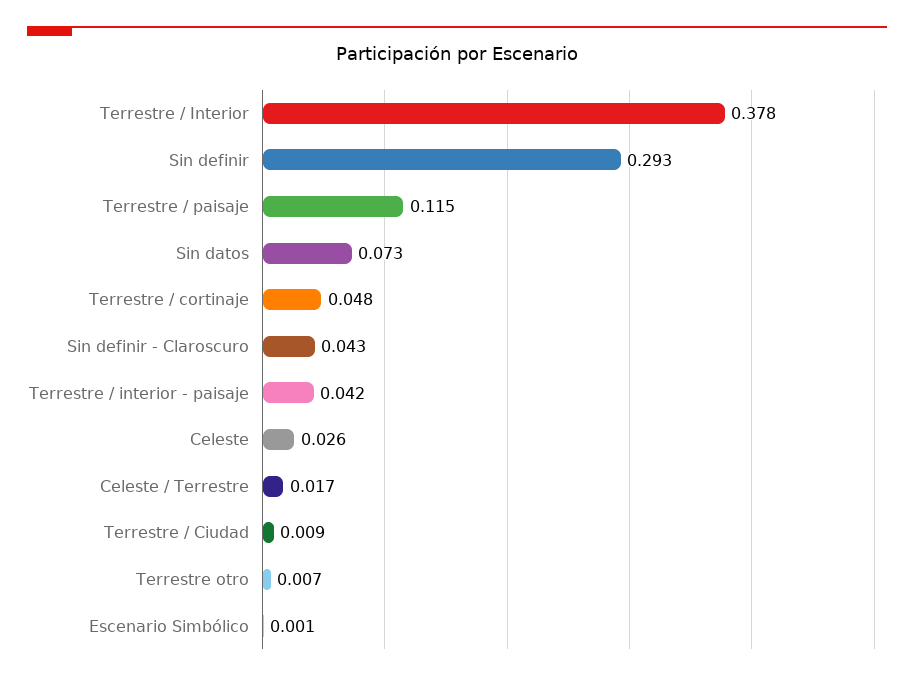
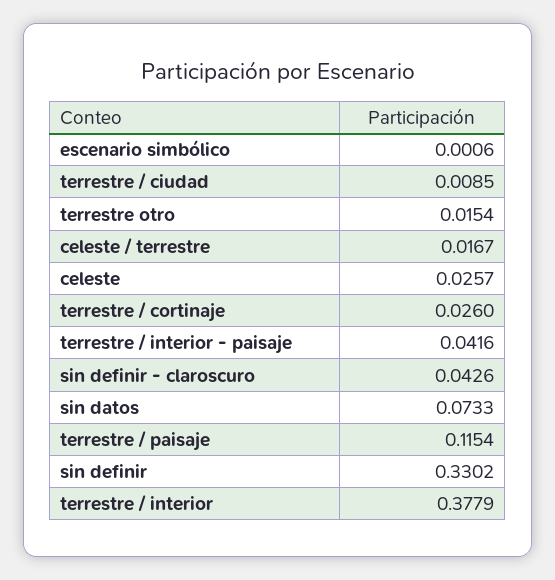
Sin definir: 0.293 -> 0.3302
Terrestre / cortinaje: 0.048 -> 0.026
Terrestre otro: 0.007 -> 0.0154

